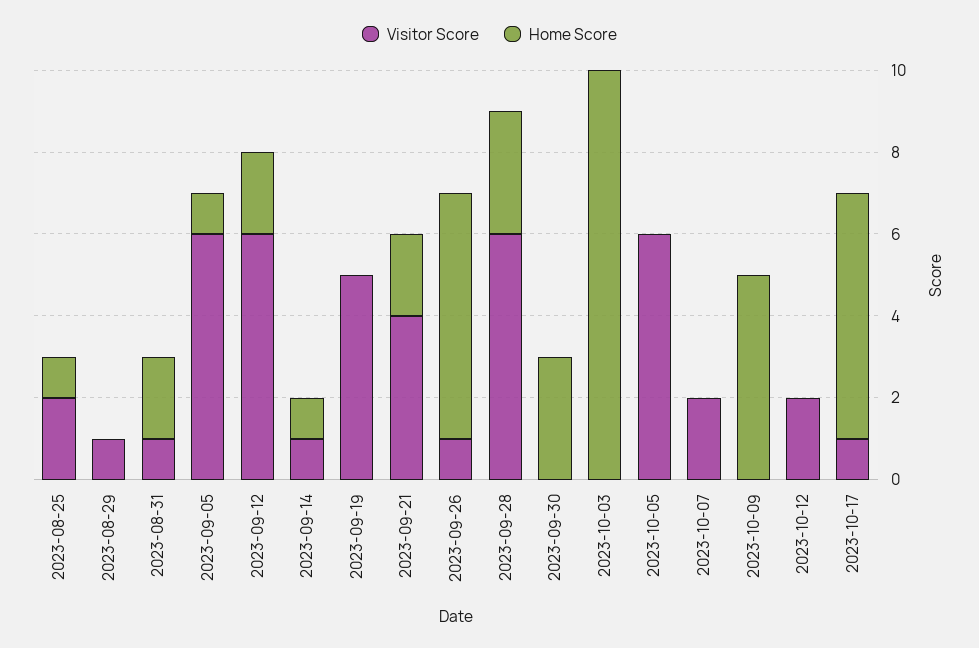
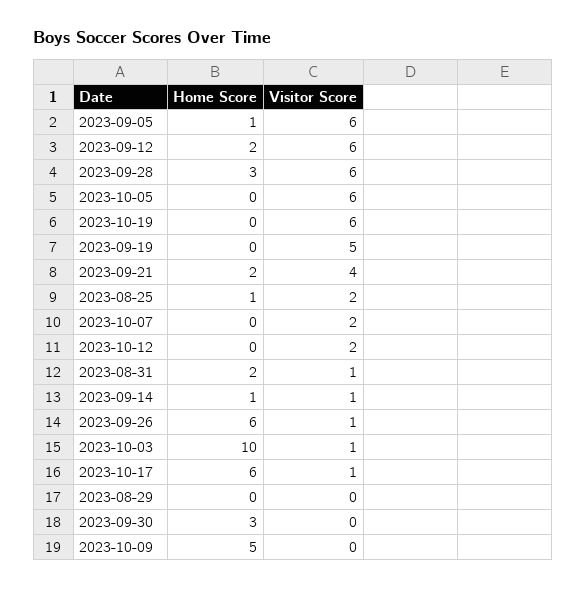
Visitor Score, 2023-08-29: 1 -> 0
Visitor Score, 2023-10-03: 0 -> 1
Home Score, 2023-10-19: none -> 0
Visitor Score, 2023-10-19: none -> 6

